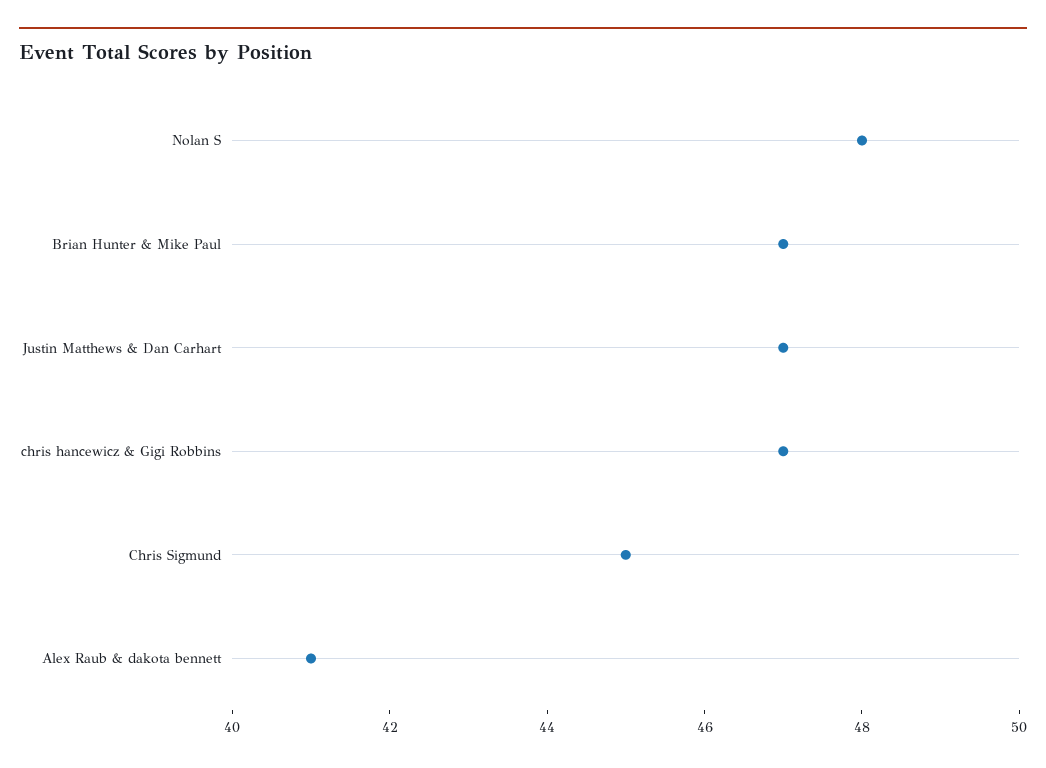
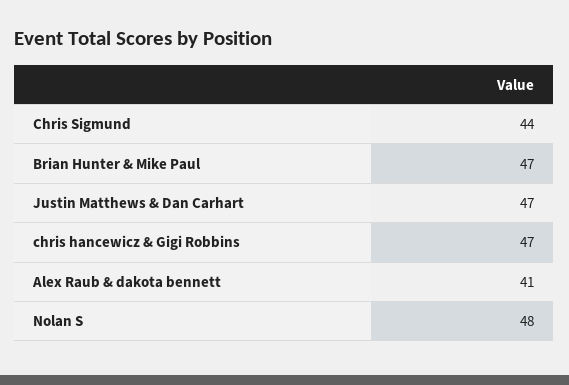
Chris Sigmund: 45 -> 44

